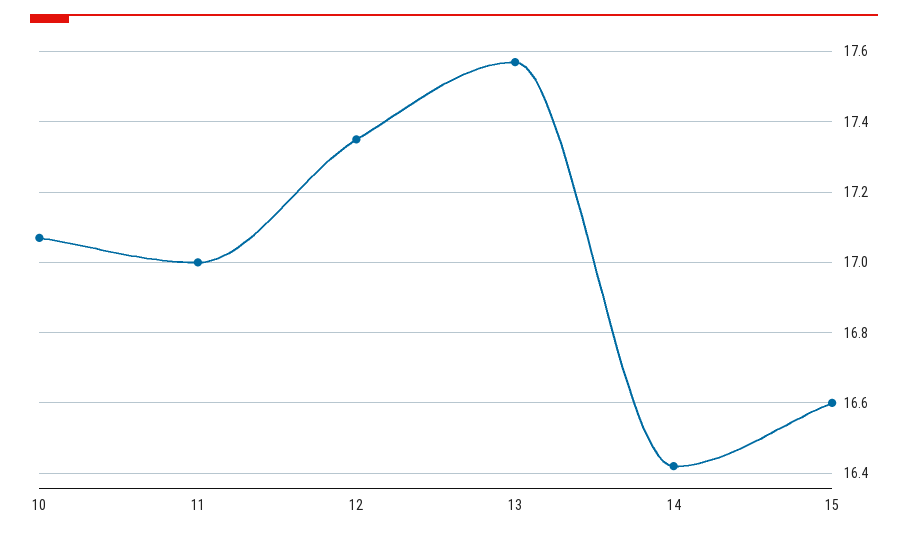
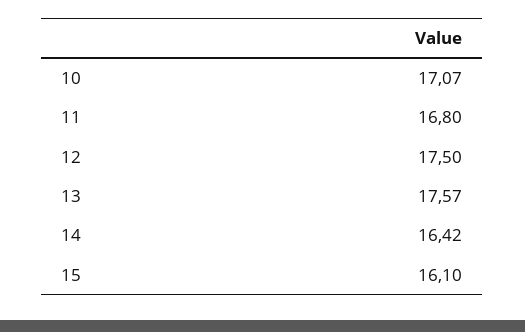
11: 17 -> 16.8
12: 17.35 -> 17.5
15: 16.6 -> 16.1

